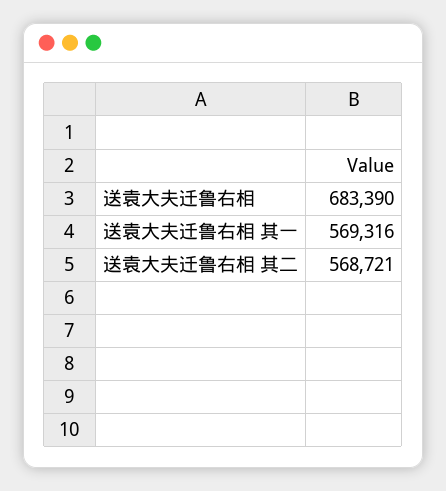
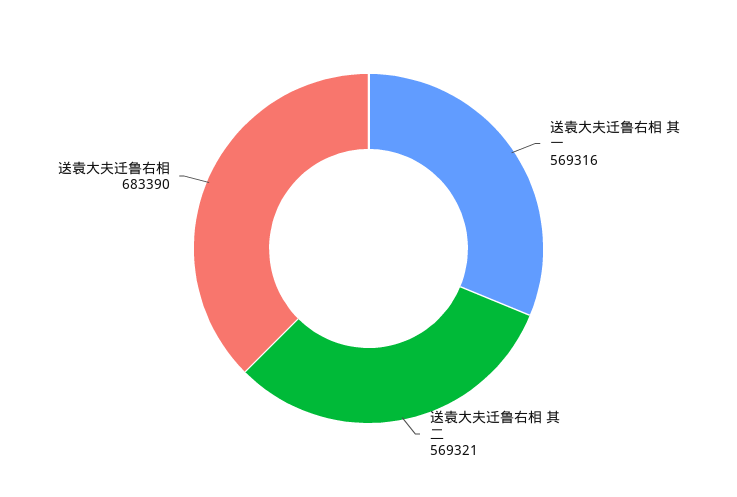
送袁大夫迁鲁右相 其二: 568721 -> 569321

